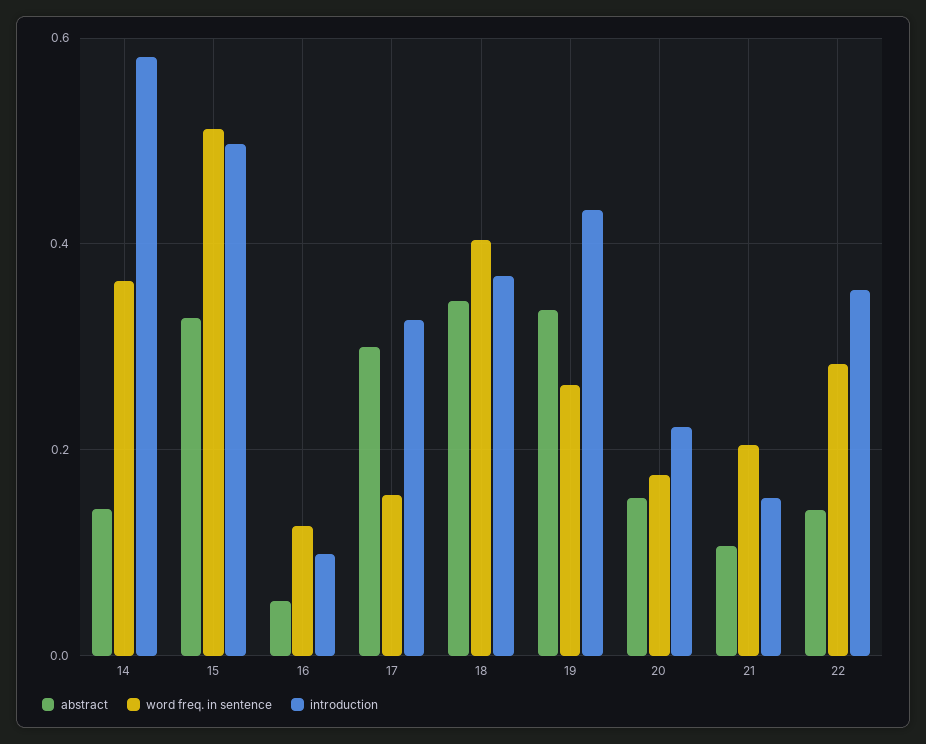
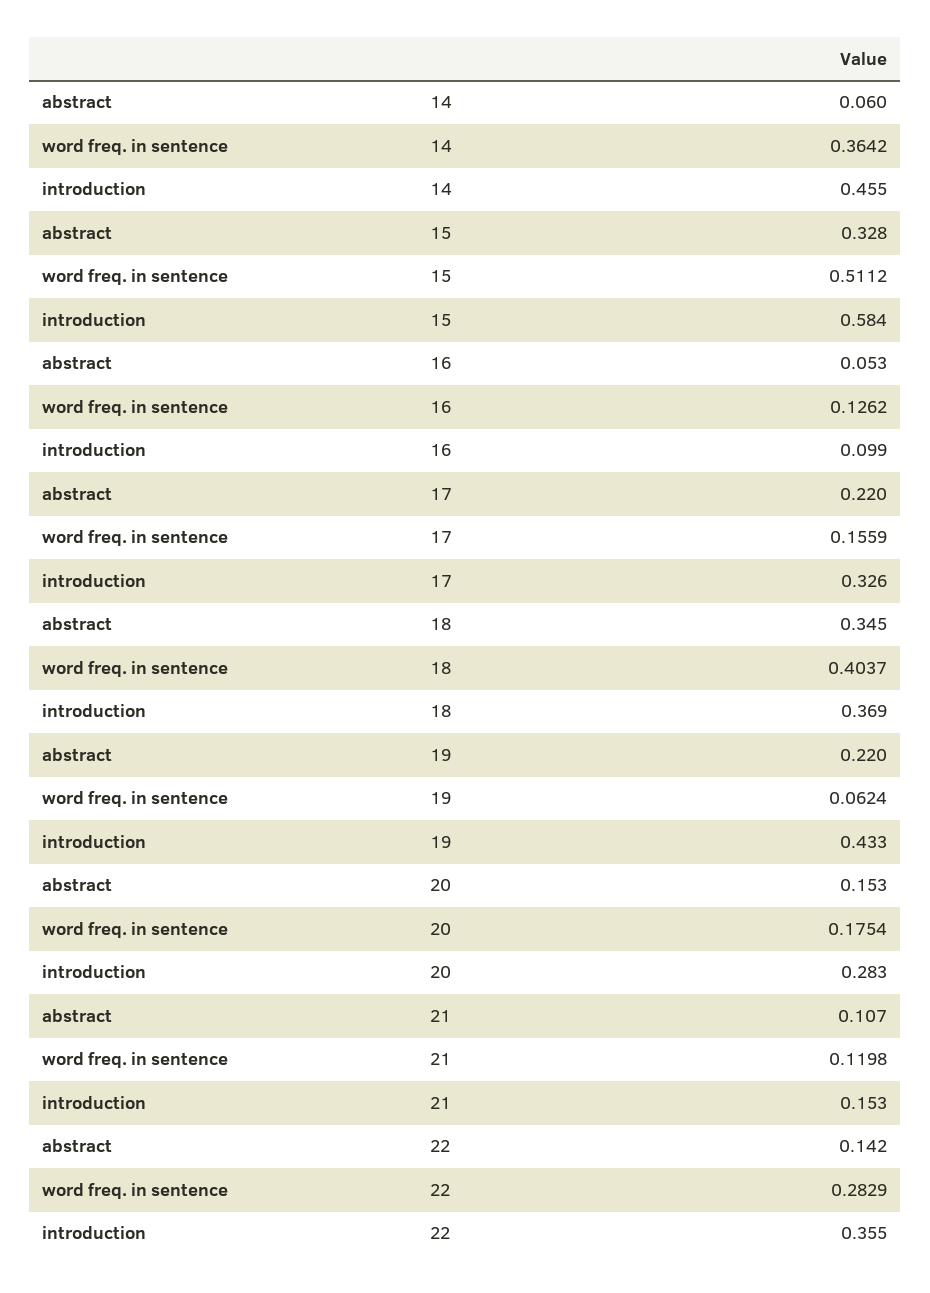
abstract, 14: 0.14 -> 0.06
introduction, 14: 0.58 -> 0.455
introduction, 15: 0.5 -> 0.584
abstract, 17: 0.3 -> 0.22
abstract, 19: 0.34 -> 0.22
word freq. in sentence, 19: 0.26 -> 0.0624
introduction, 20: 0.22 -> 0.283
word freq. in sentence, 21: 0.2 -> 0.1198

